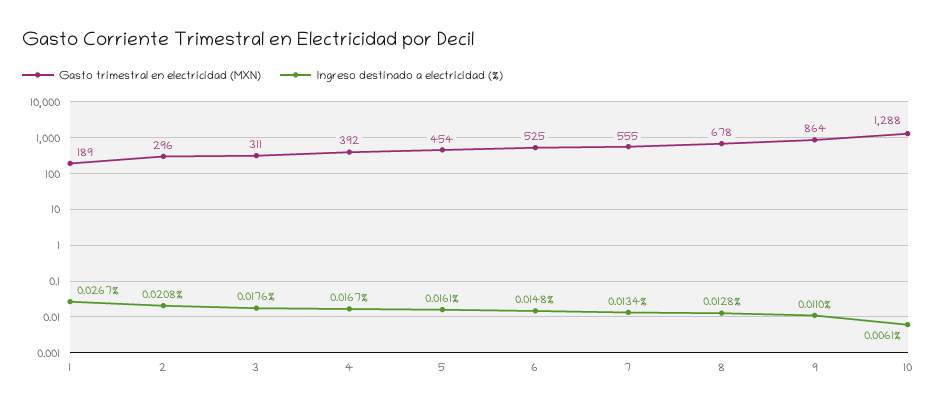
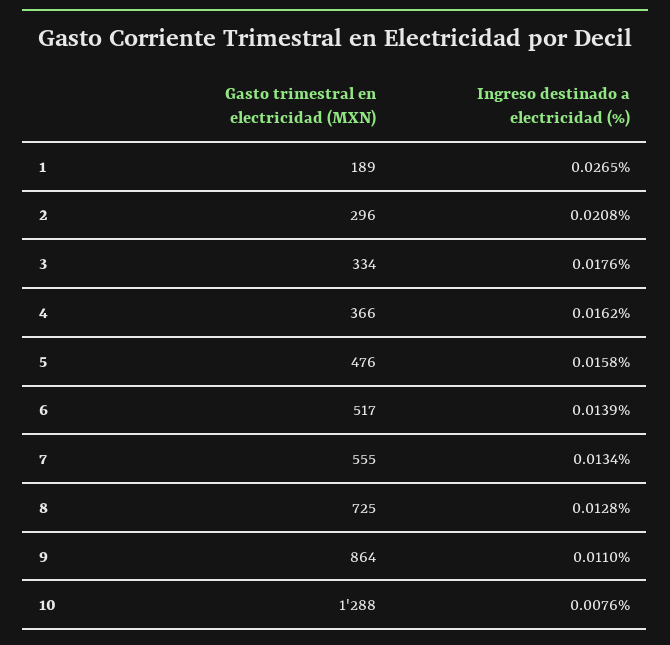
Ingreso destinado a electricidad (%), 1: 0.0267 -> 0.0265
Gasto trimestral en electricidad (MXN), 3: 311 -> 334
Gasto trimestral en electricidad (MXN), 4: 392 -> 366
Ingreso destinado a electricidad (%), 4: 0.0167 -> 0.0162
Gasto trimestral en electricidad (MXN), 5: 454 -> 476
Ingreso destinado a electricidad (%), 5: 0.0161 -> 0.0158
Gasto trimestral en electricidad (MXN), 6: 525 -> 517
Ingreso destinado a electricidad (%), 6: 0.0148 -> 0.0139
Gasto trimestral en electricidad (MXN), 8: 678 -> 725
Ingreso destinado a electricidad (%), 10: 0.0061 -> 0.0076

